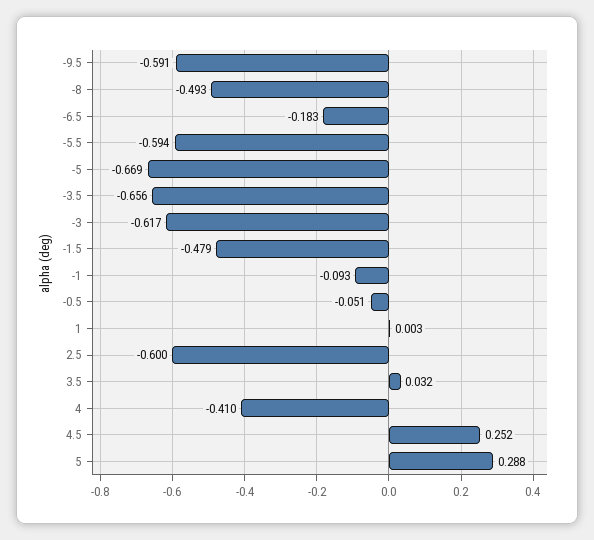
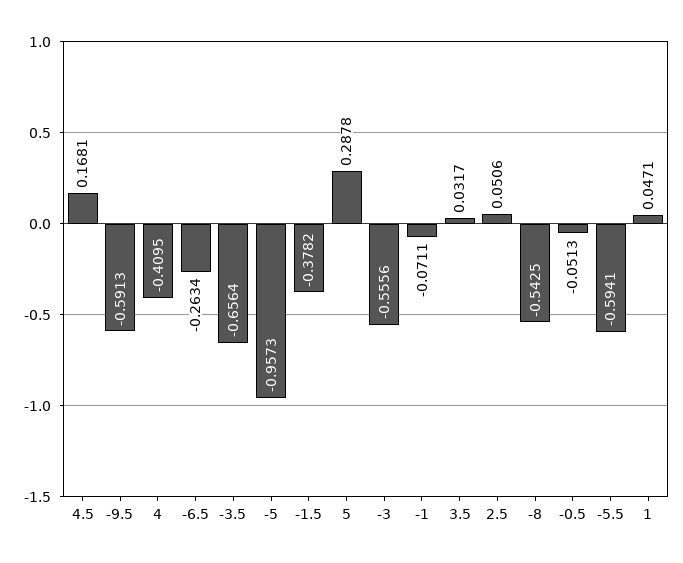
-8: -0.493 -> -0.5425
-6.5: -0.183 -> -0.2634
-5: -0.669 -> -0.9573
-3: -0.617 -> -0.5556
-1.5: -0.479 -> -0.3782
-1: -0.093 -> -0.0711
1: 0.003 -> 0.0471
2.5: -0.6 -> 0.0506
4.5: 0.252 -> 0.1681

